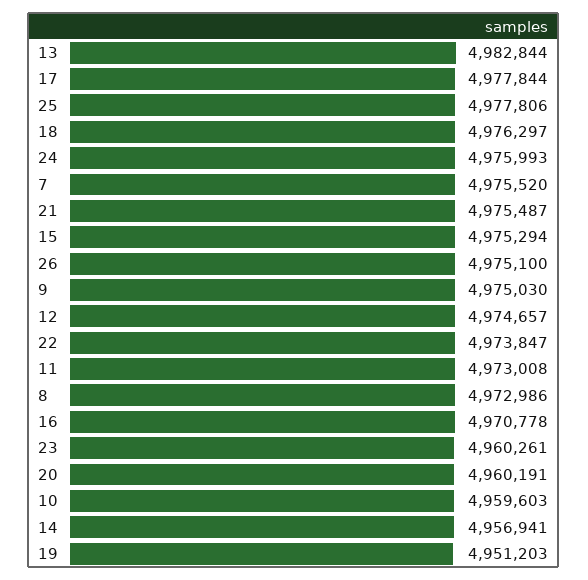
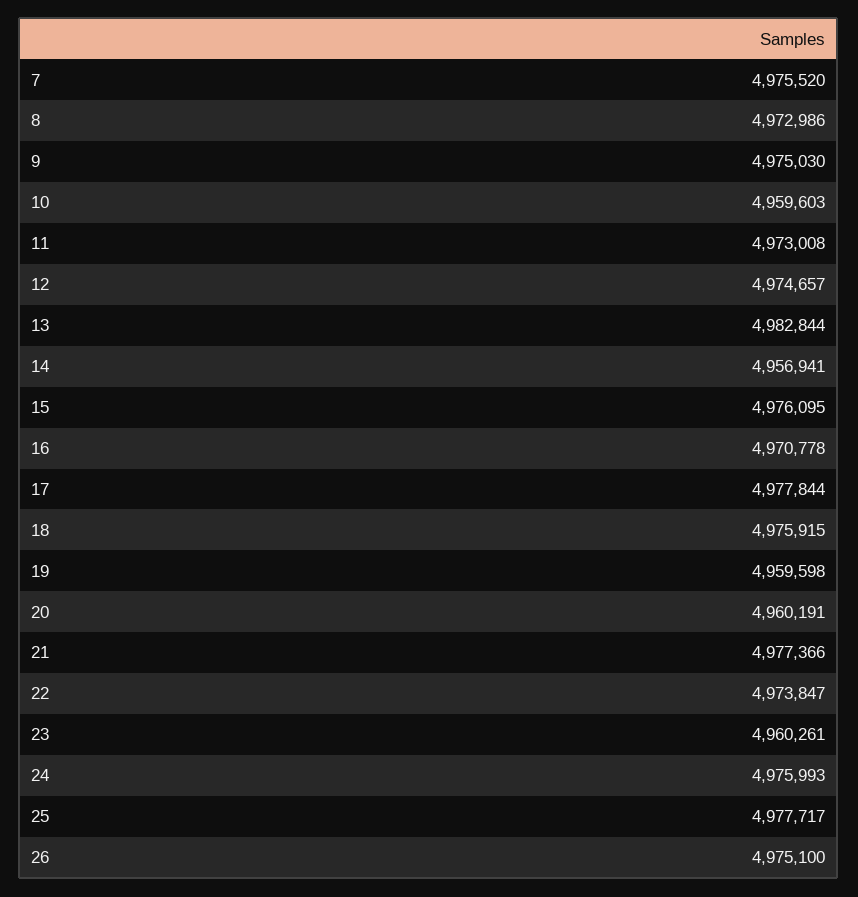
25: 4977806 -> 4977717
18: 4976297 -> 4975915
21: 4975487 -> 4977366
15: 4975294 -> 4976095
19: 4951203 -> 4959598

